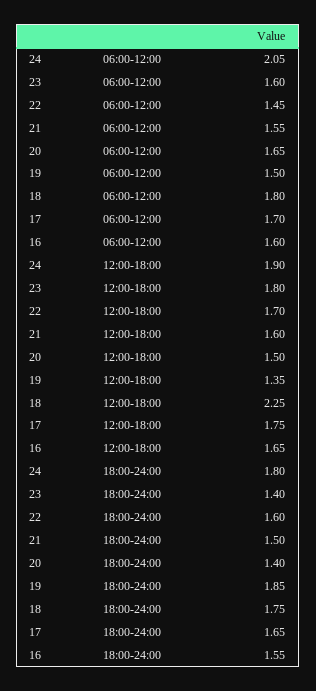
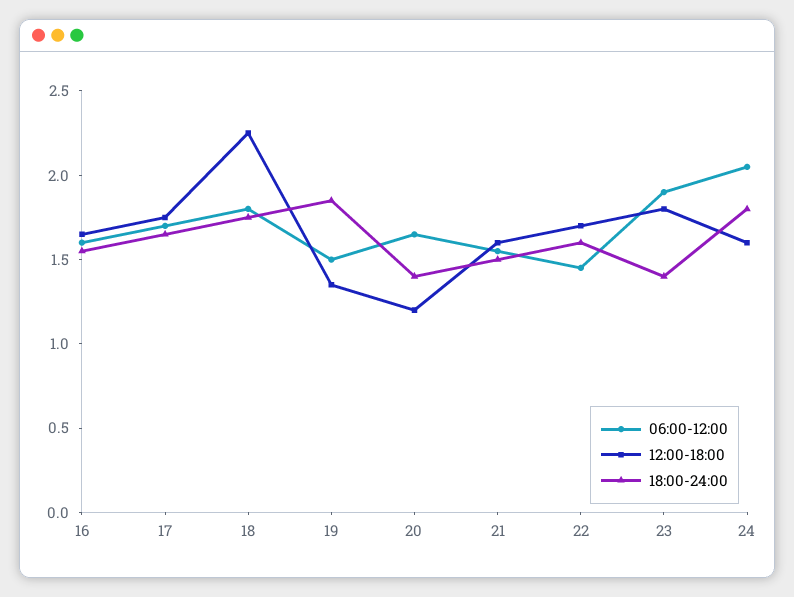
06:00-12:00, 23: 1.6 -> 1.9
12:00-18:00, 24: 1.9 -> 1.6
12:00-18:00, 20: 1.5 -> 1.2

